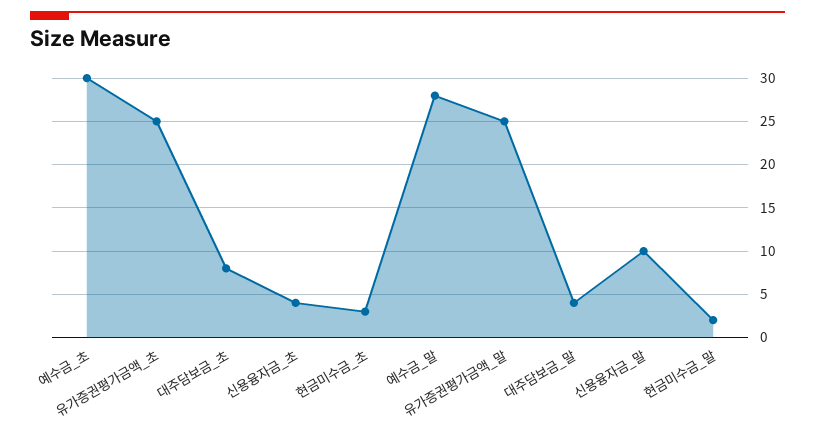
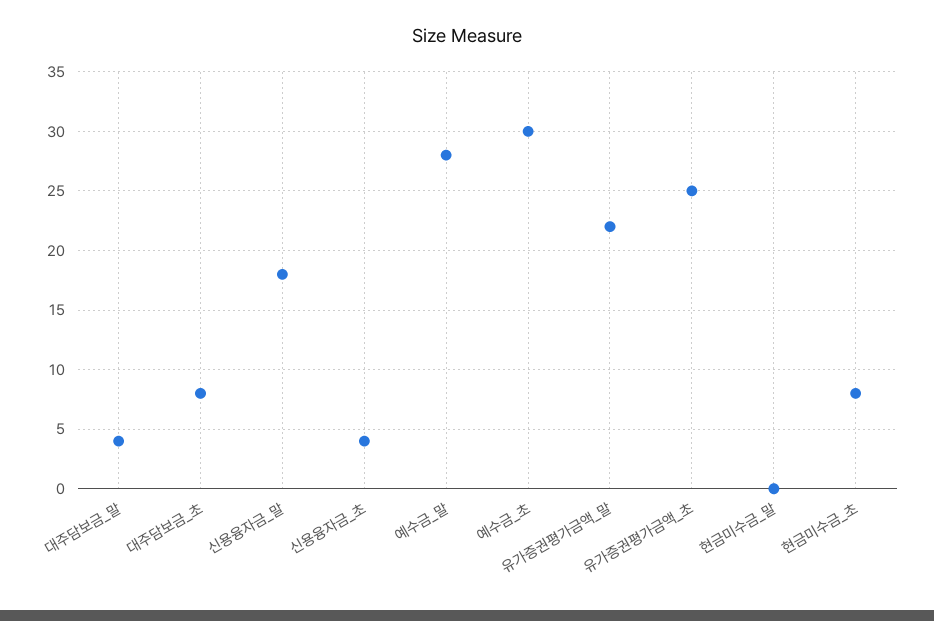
현금미수금_초: 3 -> 8
유가증권평가금액_말: 25 -> 22
신용융자금_말: 10 -> 18
현금미수금_말: 2 -> 0

